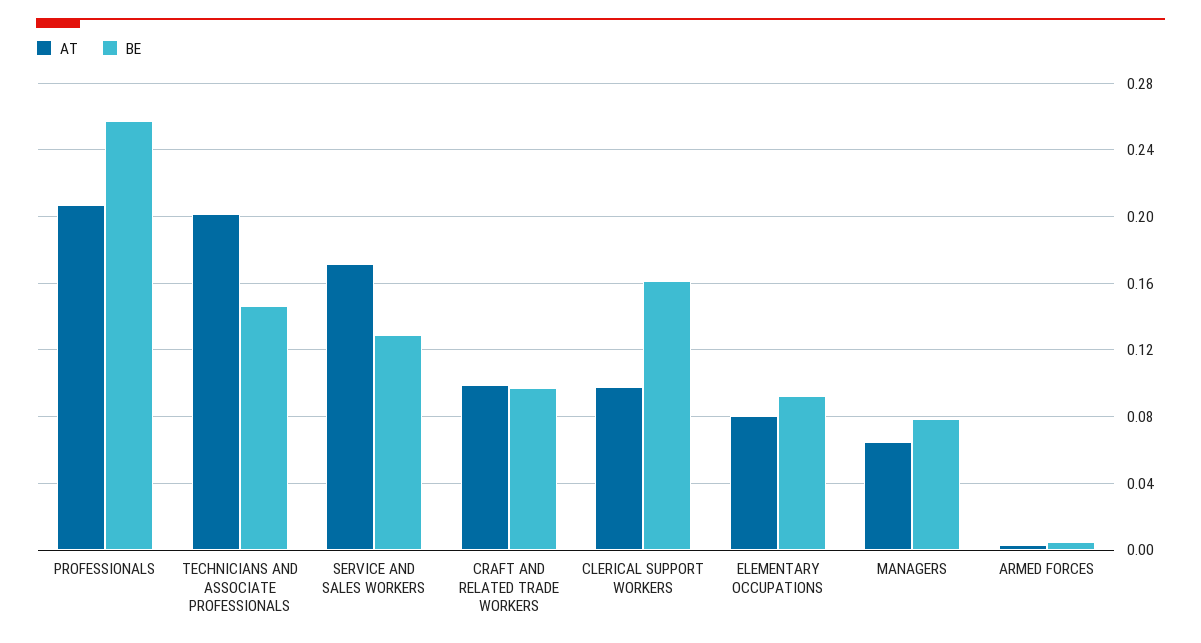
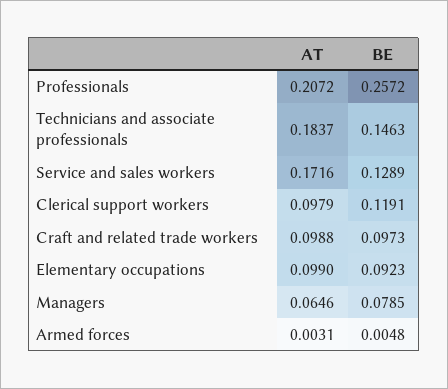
AT, TECHNICIANS AND ASSOCIATE PROFESSIONALS: 0.2 -> 0.1837
BE, CLERICAL SUPPORT WORKERS: 0.16 -> 0.1191
AT, ELEMENTARY OCCUPATIONS: 0.08 -> 0.099

